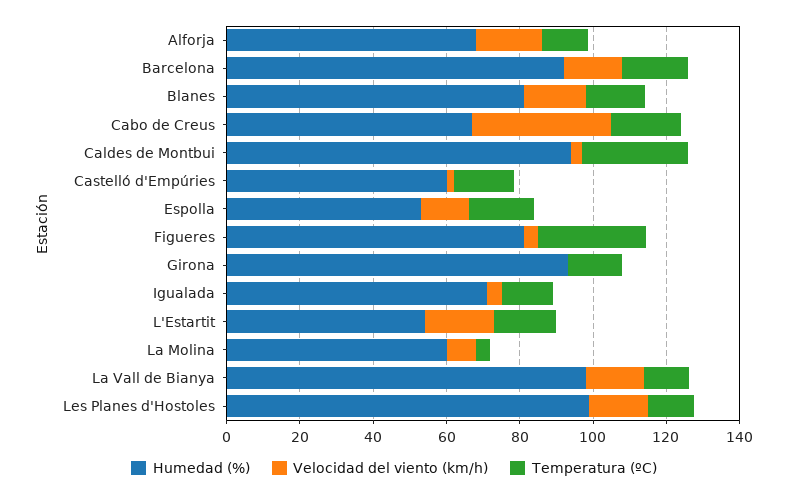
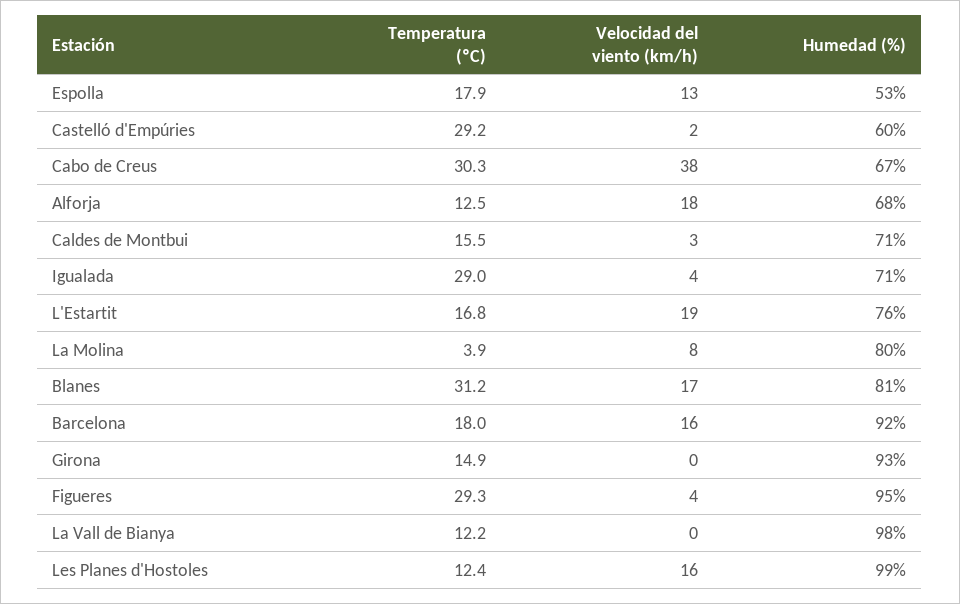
Temperatura (ºC), Blanes: 15 -> 31.2
Temperatura (ºC), Cabo de Creus: 20 -> 30.3
Humedad (%), Caldes de Montbui: 95 -> 71
Temperatura (ºC), Caldes de Montbui: 30 -> 15.5
Temperatura (ºC), Castelló d'Empúries: 15 -> 29.2
Humedad (%), Figueres: 80 -> 95
Temperatura (ºC), Igualada: 15 -> 29
Humedad (%), L'Estartit: 55 -> 76
Humedad (%), La Molina: 60 -> 80
Velocidad del viento (km/h), La Vall de Bianya: 15 -> 0

